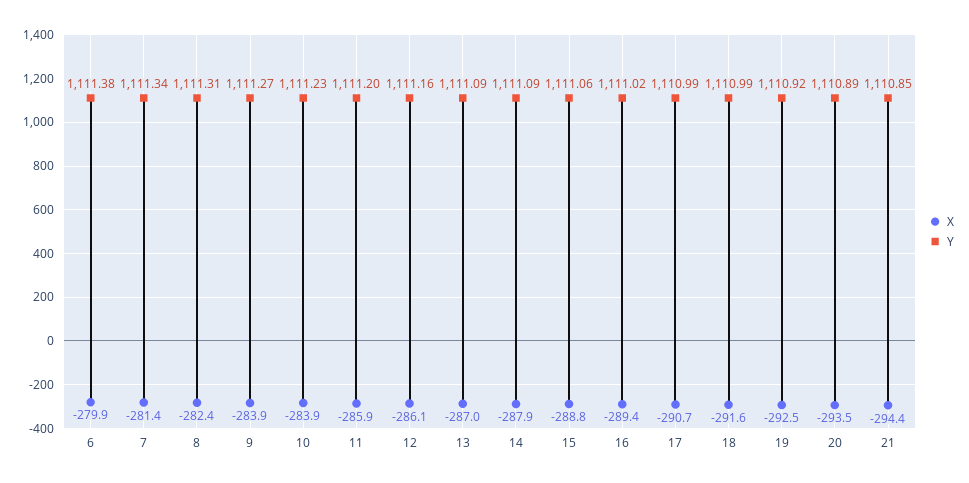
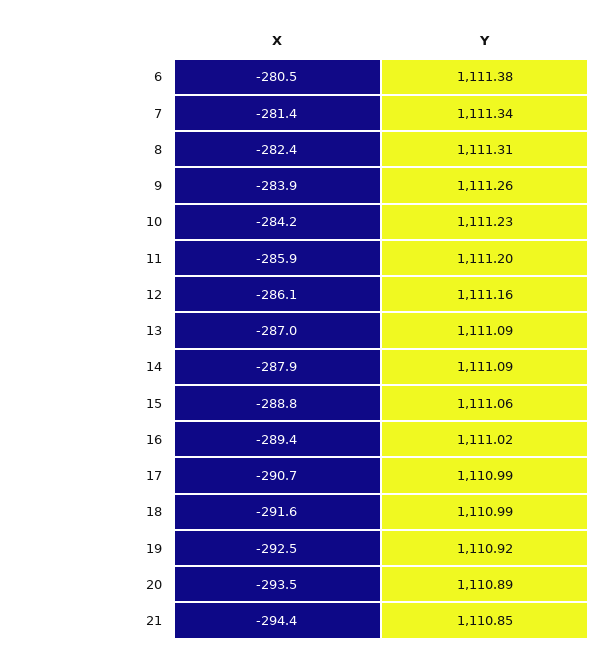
X, 6: -279.9 -> -280.5
Y, 9: 1111.27 -> 1111.26
X, 10: -283.9 -> -284.2

